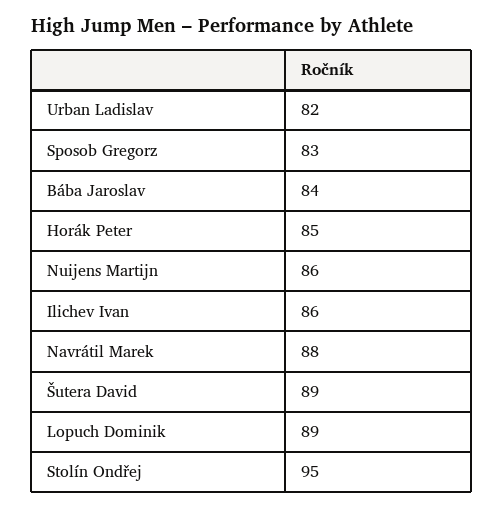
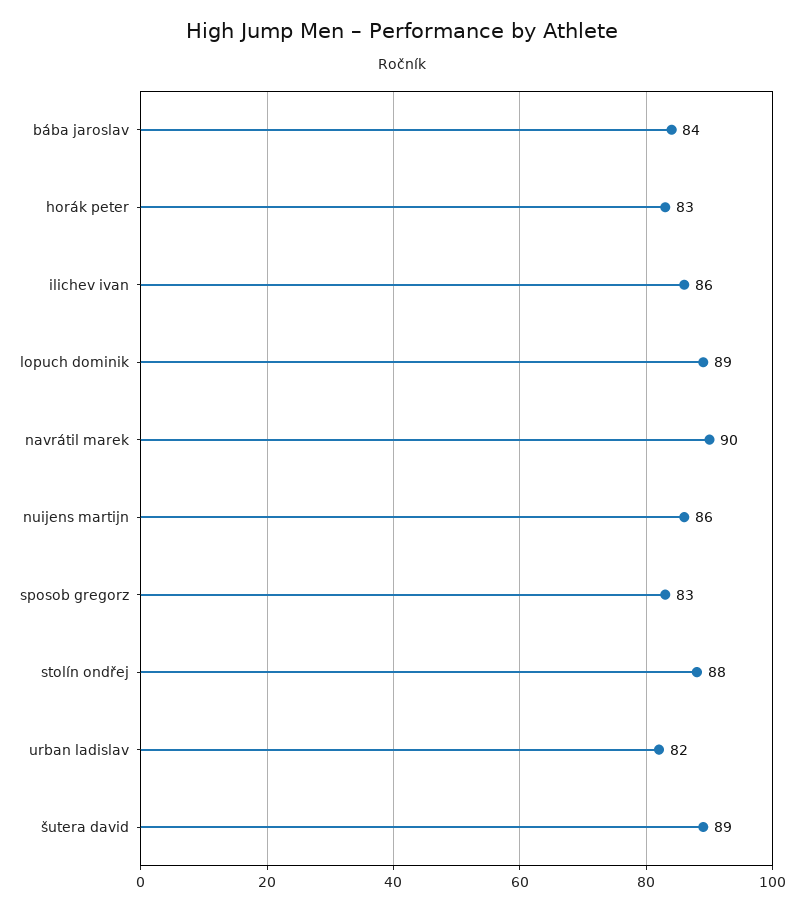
Horák Peter: 85 -> 83
Navrátil Marek: 88 -> 90
Stolín Ondřej: 95 -> 88

